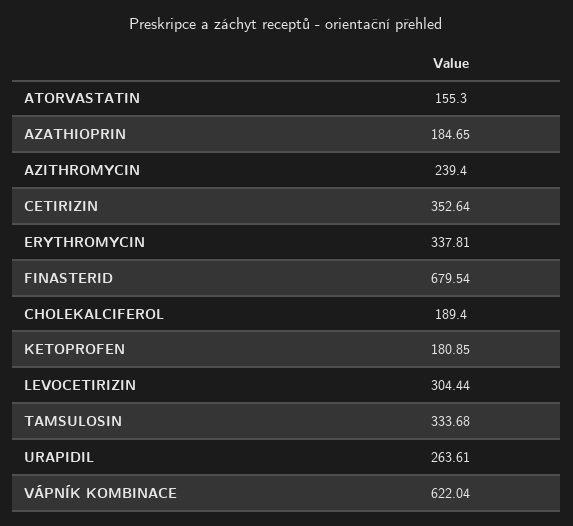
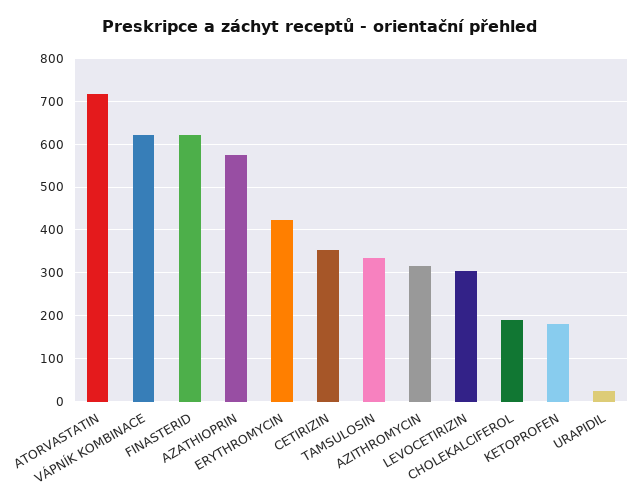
ATORVASTATIN: 155.3 -> 720
AZATHIOPRIN: 184.65 -> 580
AZITHROMYCIN: 239.4 -> 320
ERYTHROMYCIN: 337.81 -> 420
FINASTERID: 679.54 -> 620
URAPIDIL: 263.61 -> 20

